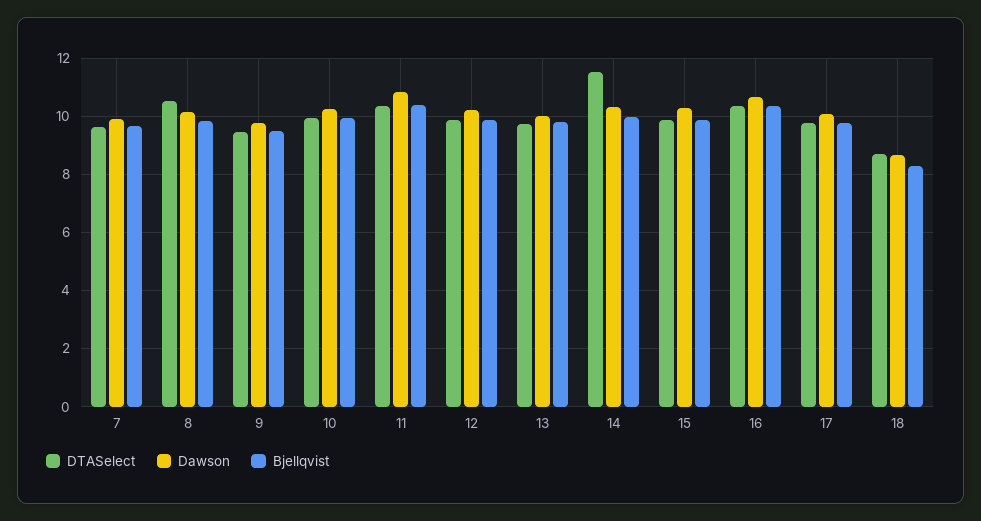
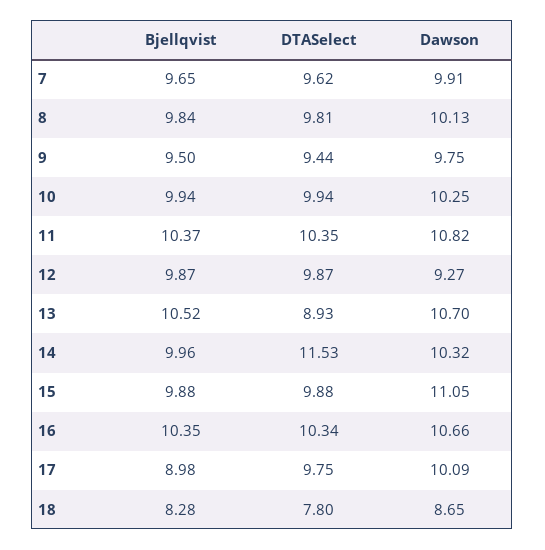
DTASelect, 8: 10.5 -> 9.81
Dawson, 12: 10.25 -> 9.27
DTASelect, 13: 9.75 -> 8.93
Dawson, 13: 10 -> 10.7
Bjellqvist, 13: 9.75 -> 10.52
Dawson, 15: 10.25 -> 11.05
Bjellqvist, 17: 9.75 -> 8.98
DTASelect, 18: 8.75 -> 7.8

